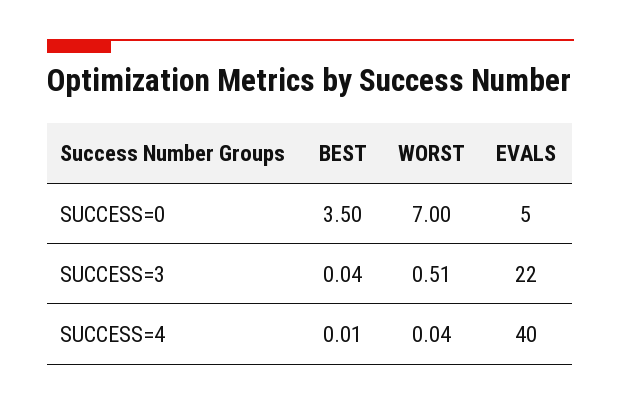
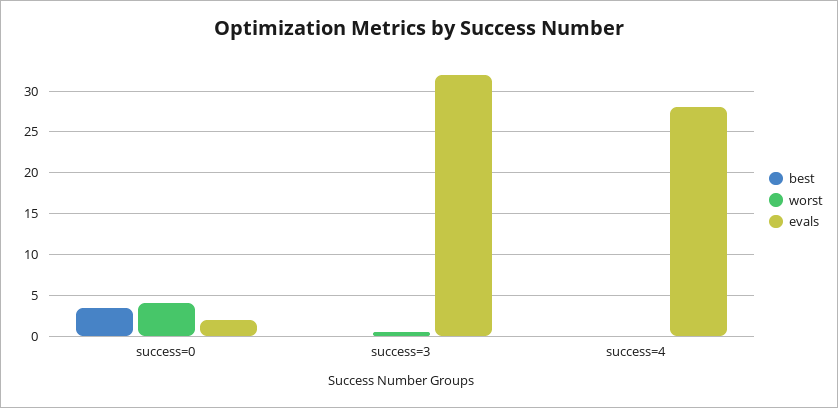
WORST, SUCCESS=0: 7 -> 4
EVALS, SUCCESS=0: 5 -> 2
EVALS, SUCCESS=3: 22 -> 32
EVALS, SUCCESS=4: 40 -> 28

